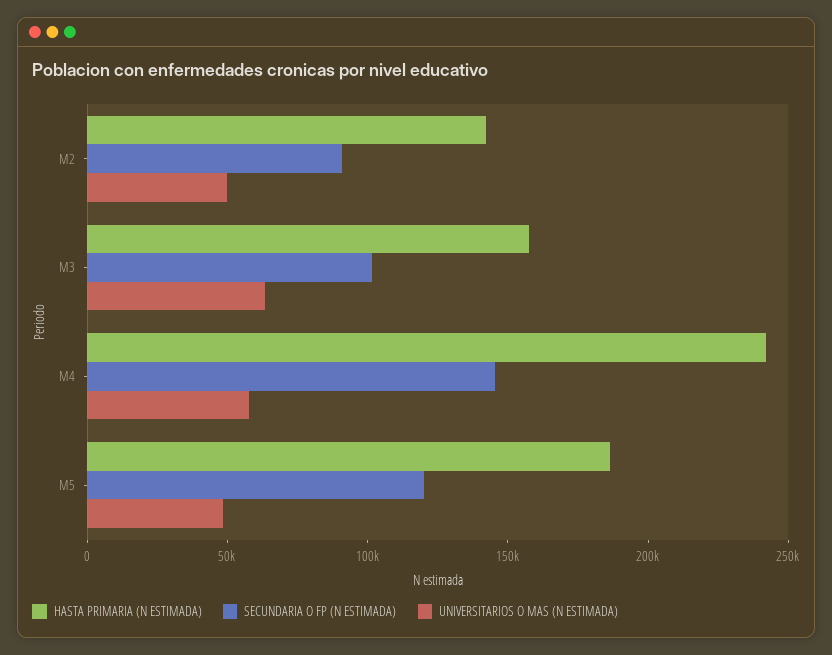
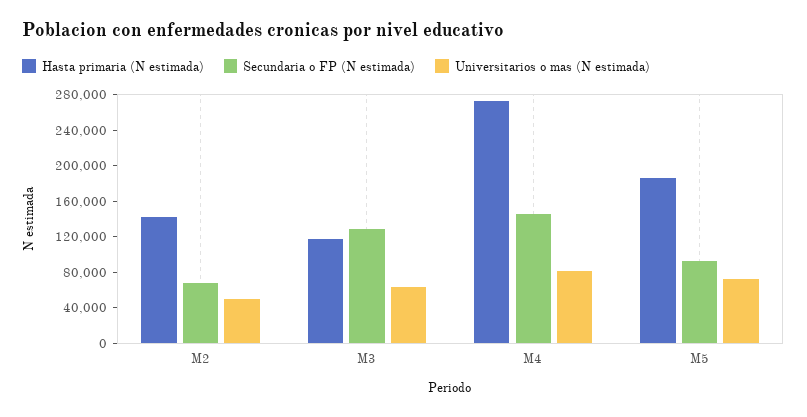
SECUNDARIA O FP (N ESTIMADA), M2: 90000 -> 70000
HASTA PRIMARIA (N ESTIMADA), M3: 160000 -> 120000
SECUNDARIA O FP (N ESTIMADA), M3: 100000 -> 130000
HASTA PRIMARIA (N ESTIMADA), M4: 240000 -> 270000
UNIVERSITARIOS O MAS (N ESTIMADA), M4: 60000 -> 80000
SECUNDARIA O FP (N ESTIMADA), M5: 120000 -> 90000
UNIVERSITARIOS O MAS (N ESTIMADA), M5: 50000 -> 70000

